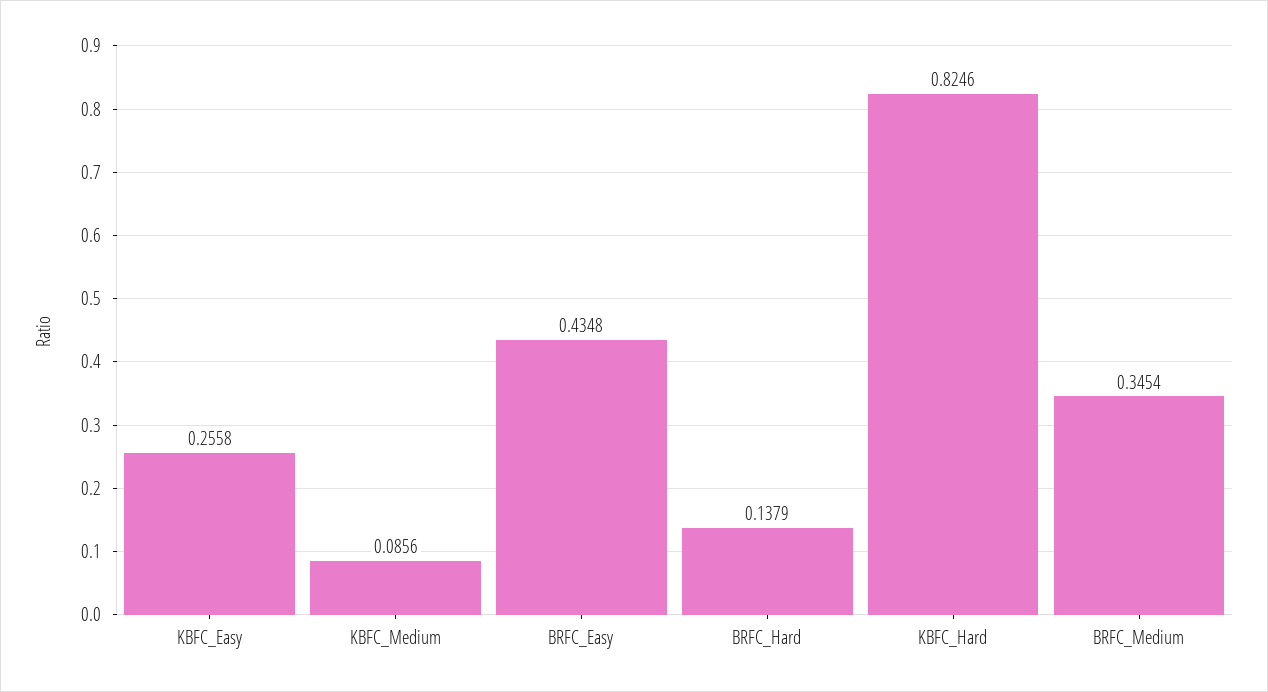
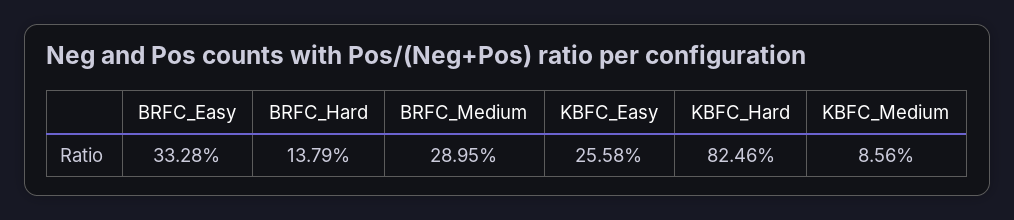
BRFC_Easy: 0.4348 -> 0.3328
BRFC_Medium: 0.3454 -> 0.2895

